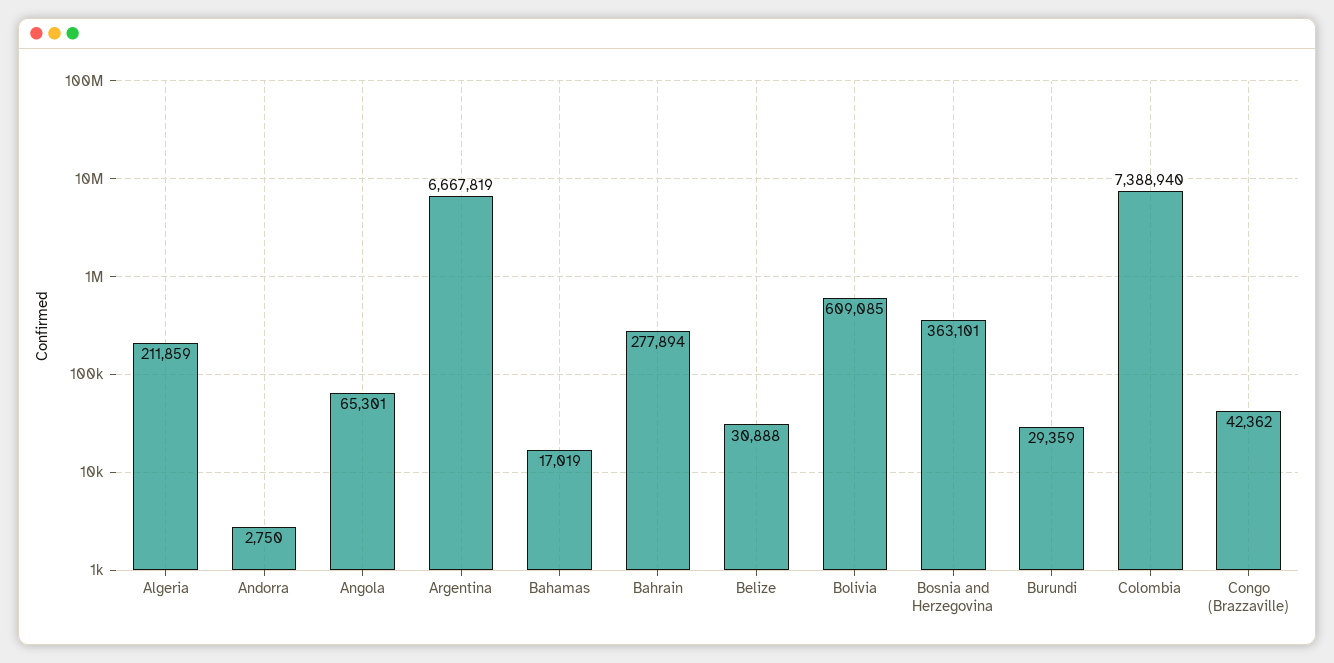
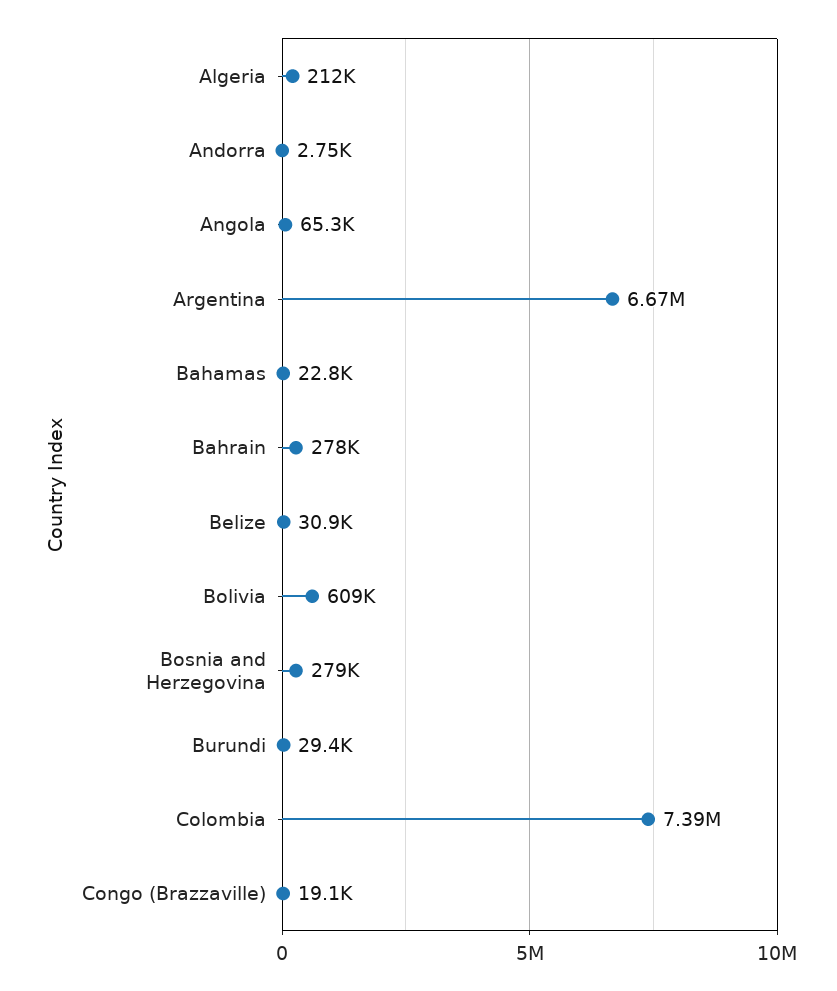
Bahamas: 17019 -> 22800
Bosnia and Herzegovina: 363101 -> 279000
Congo (Brazzaville): 42362 -> 19100

